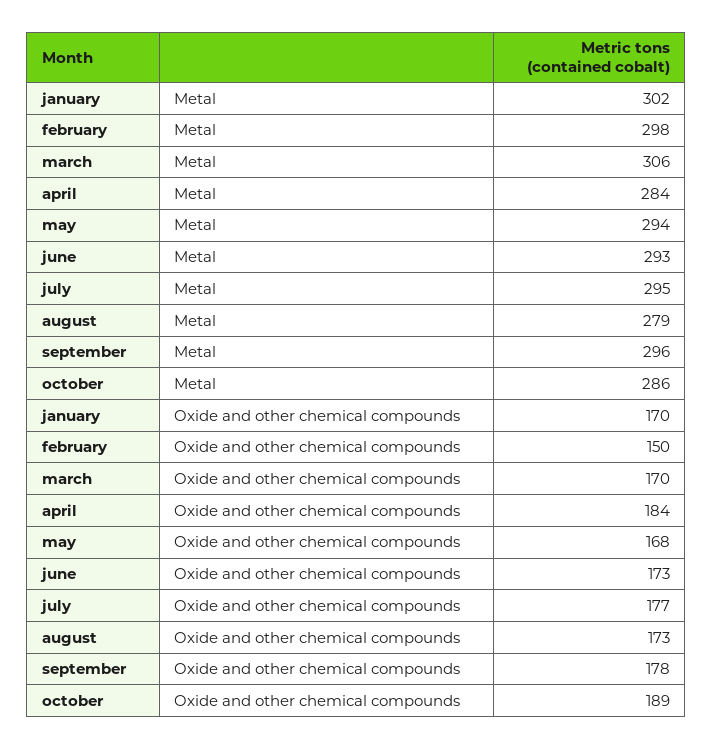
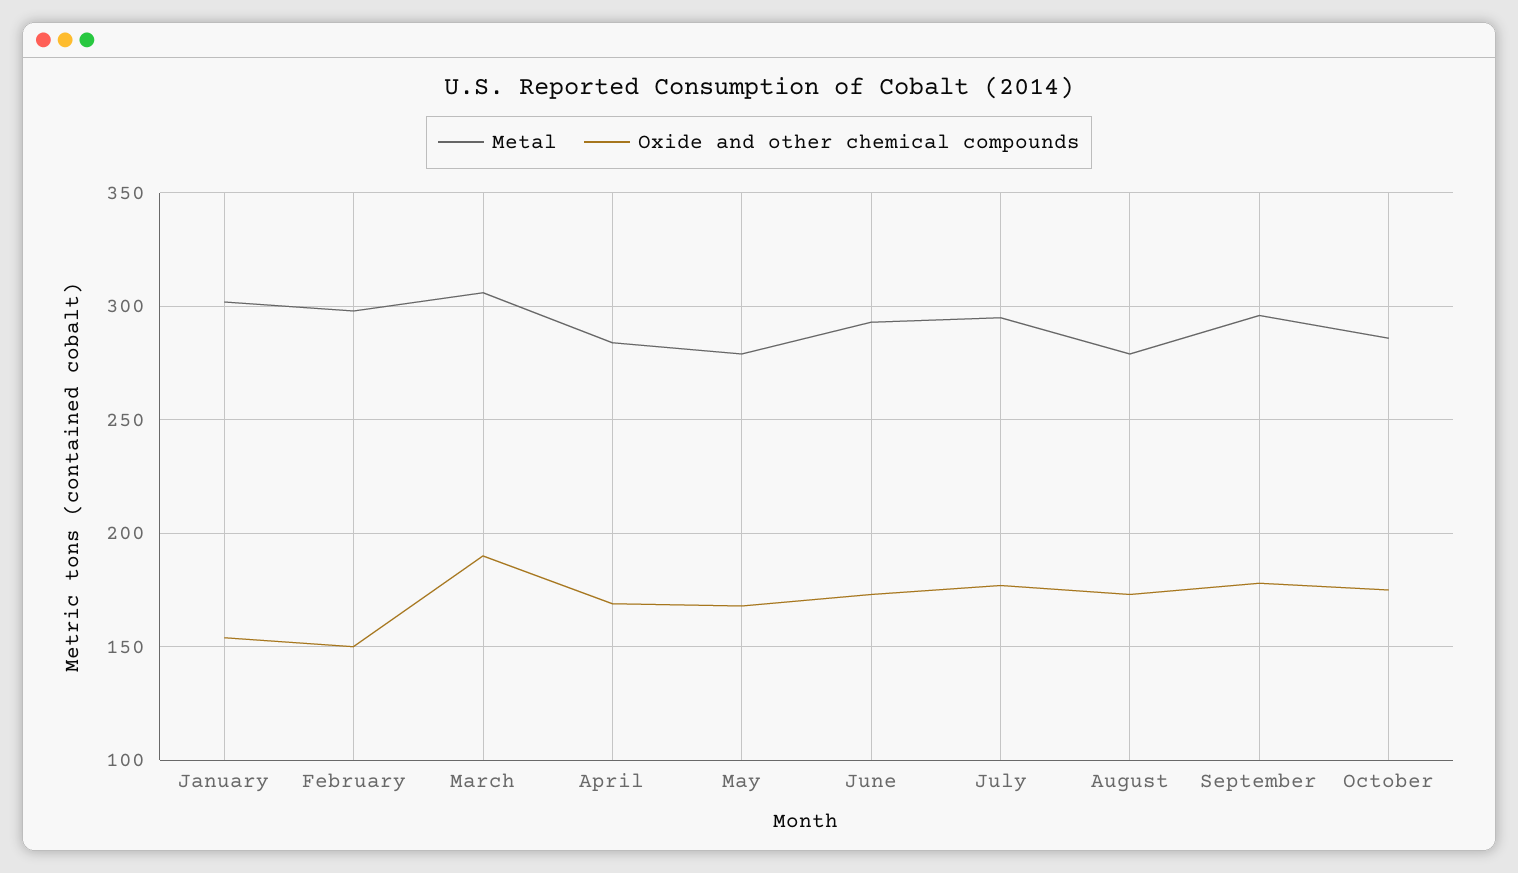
Metal, may: 294 -> 280
Oxide and other chemical compounds, january: 170 -> 155
Oxide and other chemical compounds, march: 170 -> 190
Oxide and other chemical compounds, april: 184 -> 170
Oxide and other chemical compounds, october: 189 -> 175

